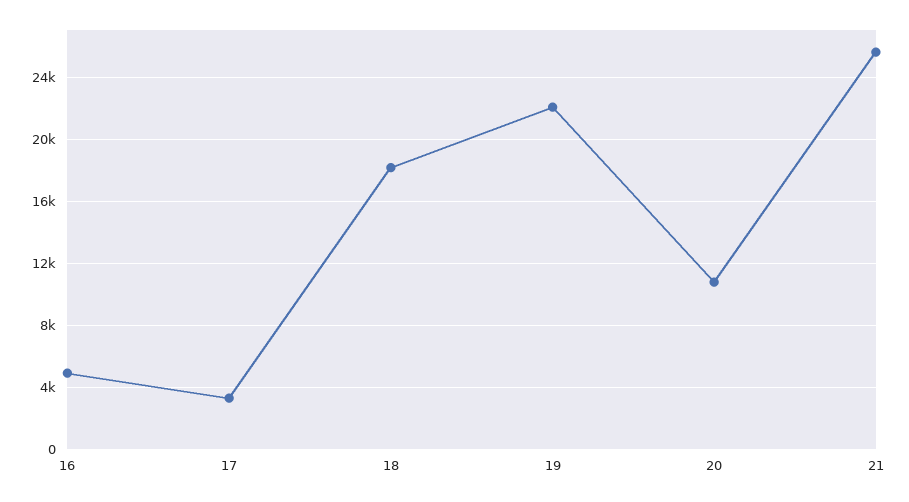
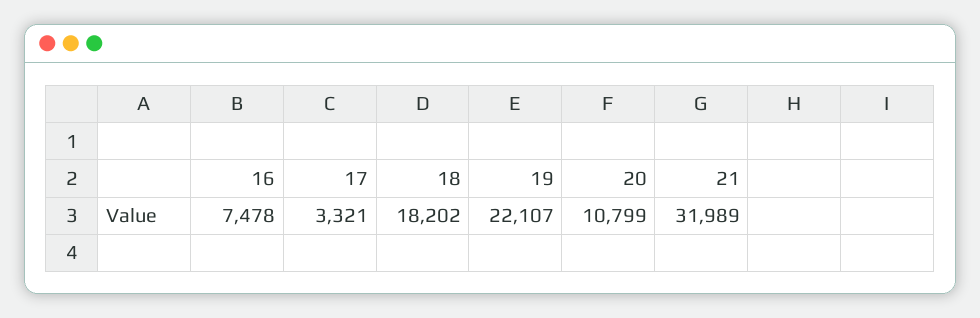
16: 5000 -> 7478
21: 25500 -> 31989

